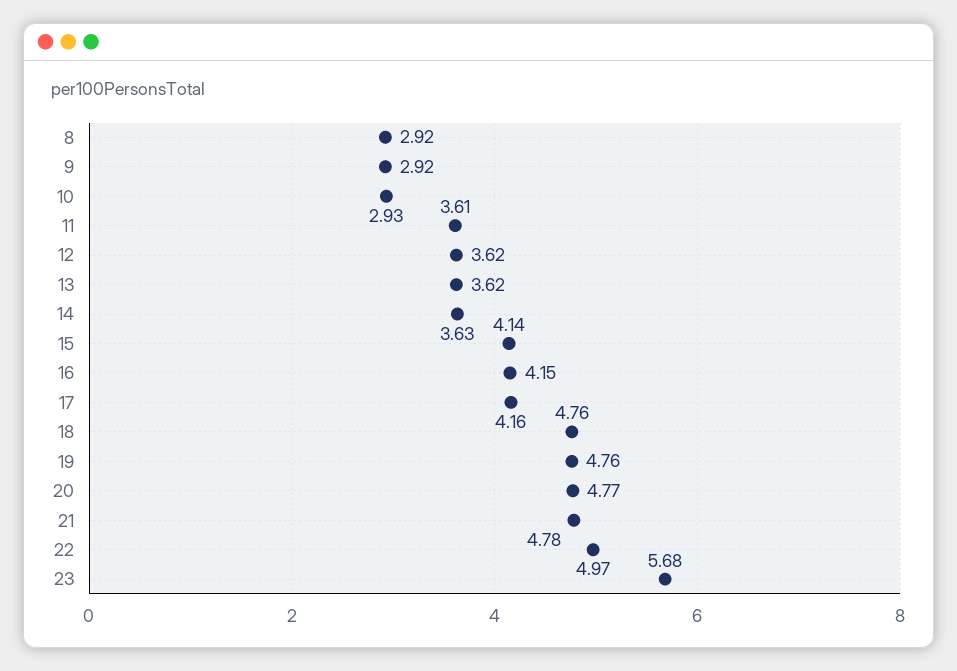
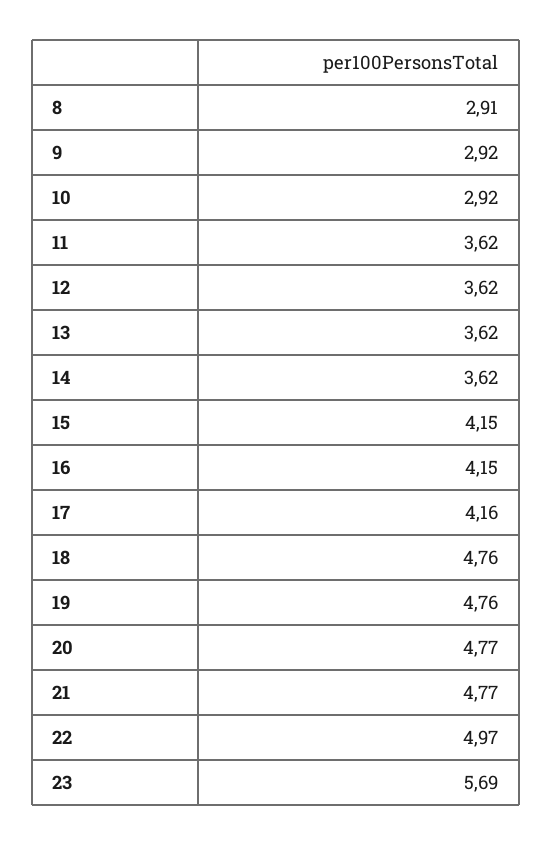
8: 2.92 -> 2.91
10: 2.93 -> 2.92
11: 3.61 -> 3.62
14: 3.63 -> 3.62
15: 4.14 -> 4.15
21: 4.78 -> 4.77
23: 5.68 -> 5.69

